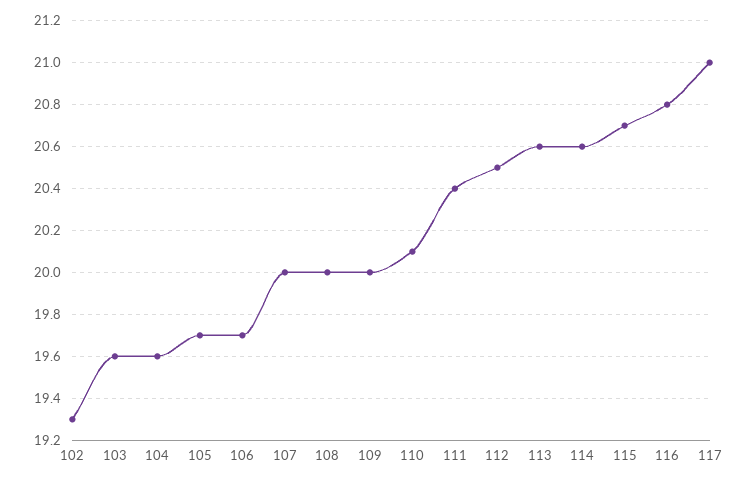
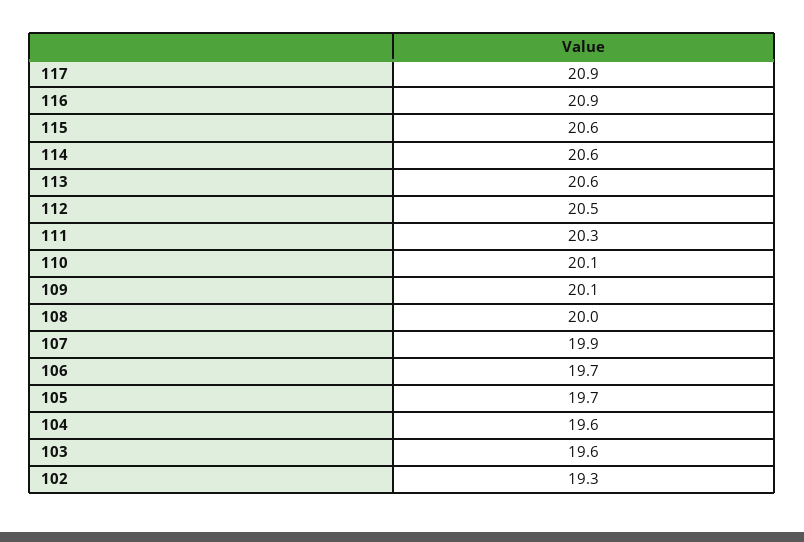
107: 20 -> 19.9
109: 20 -> 20.1
111: 20.4 -> 20.3
115: 20.7 -> 20.6
116: 20.8 -> 20.9
117: 21 -> 20.9

